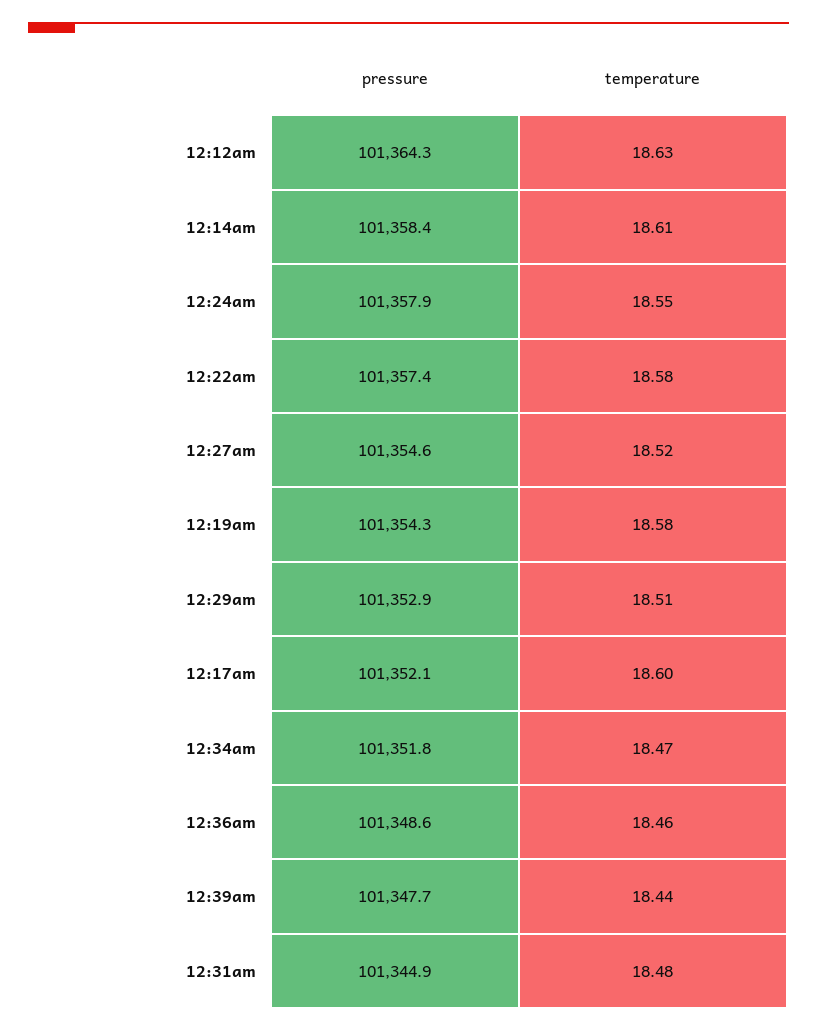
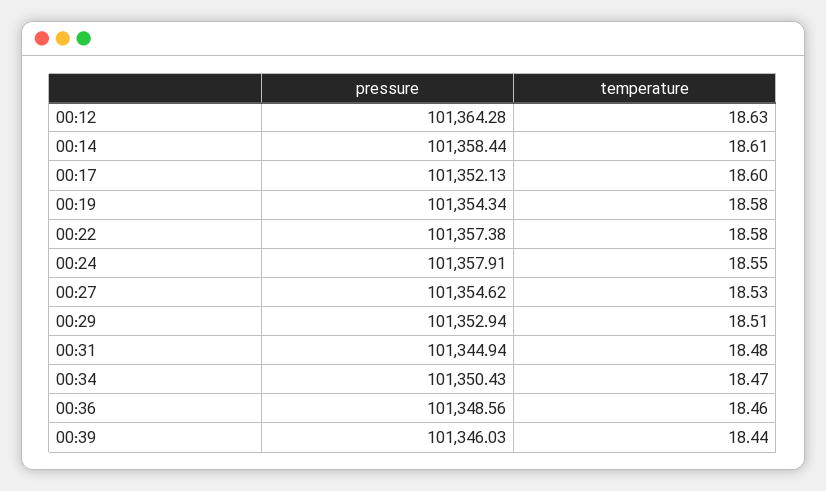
temperature, 12:27am: 18.52 -> 18.53
pressure, 12:34am: 101351.8 -> 101350.43
pressure, 12:39am: 101347.7 -> 101346.03

